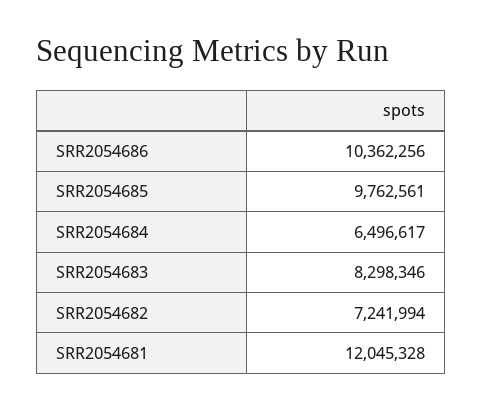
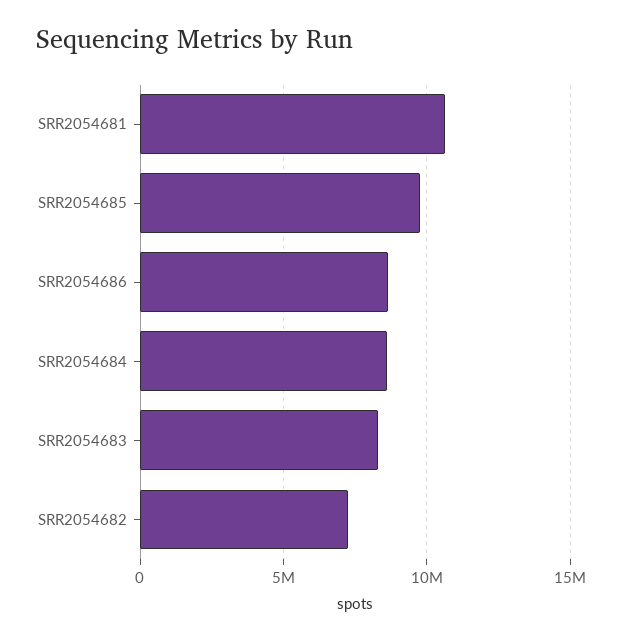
SRR2054686: 10362256 -> 8500000
SRR2054684: 6496617 -> 8500000
SRR2054681: 12045328 -> 10500000

